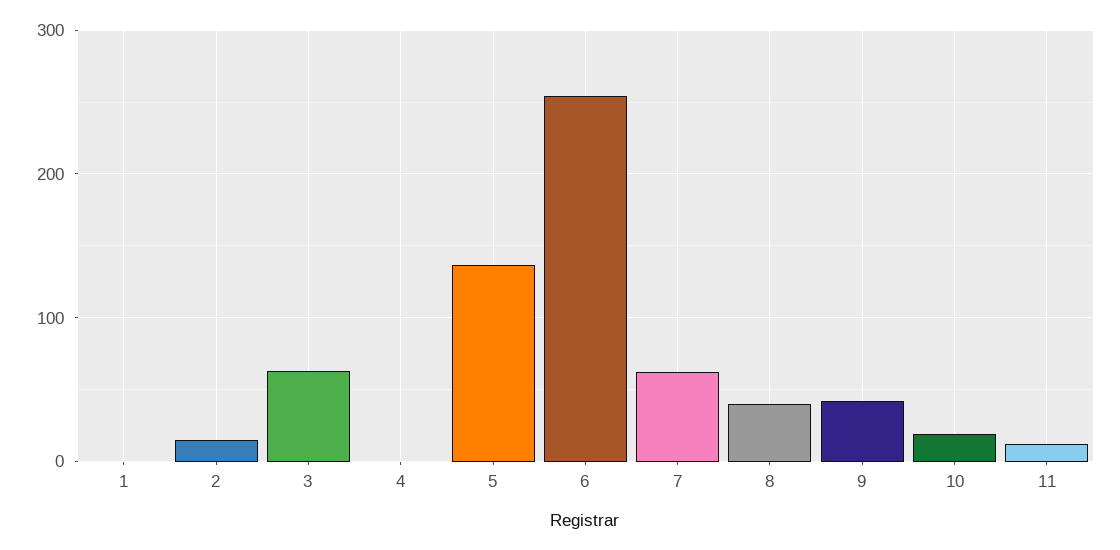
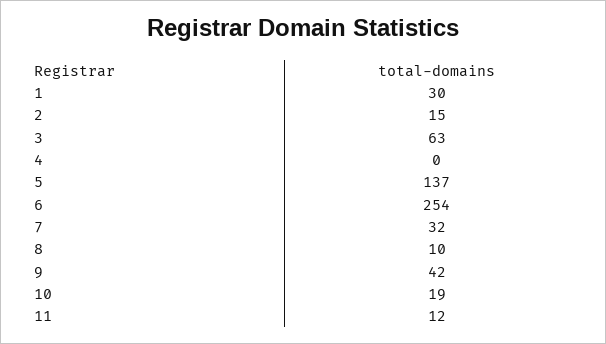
1: 0 -> 30
7: 60 -> 32
8: 40 -> 10

